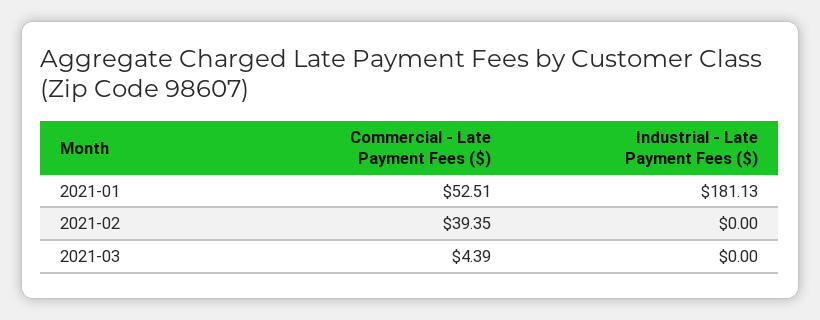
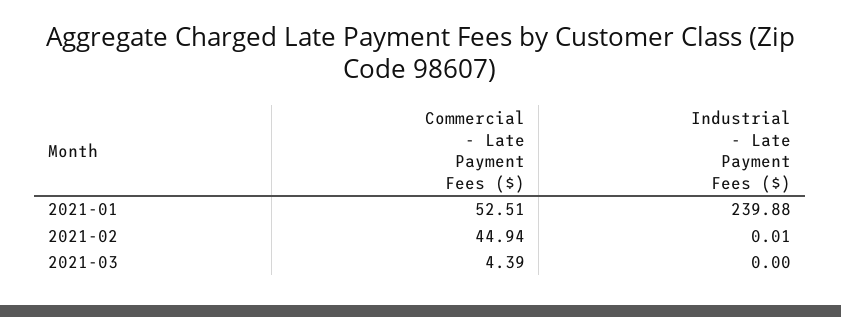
Industrial - Late Payment Fees ($), 2021-01: 181.13 -> 239.88
Commercial - Late Payment Fees ($), 2021-02: 39.35 -> 44.94
Industrial - Late Payment Fees ($), 2021-02: 0 -> 0.01

